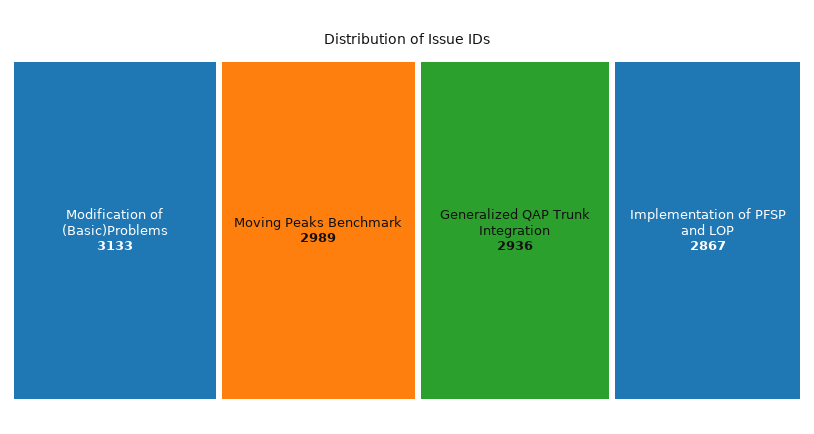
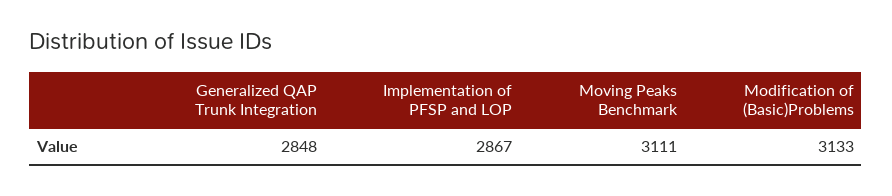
Moving Peaks Benchmark: 2989 -> 3111
Generalized QAP Trunk Integration: 2936 -> 2848

